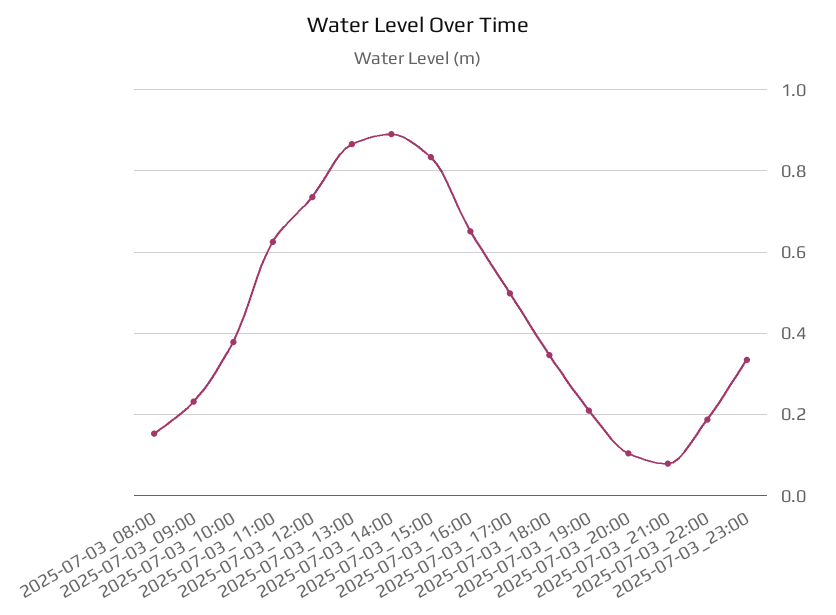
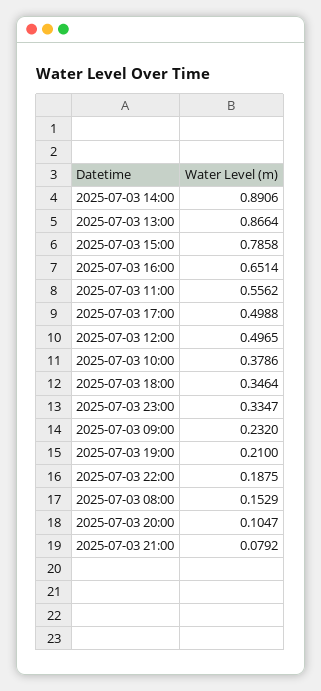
2025-07-03_11:00: 0.62 -> 0.5562
2025-07-03_12:00: 0.74 -> 0.4965
2025-07-03_15:00: 0.84 -> 0.7858

